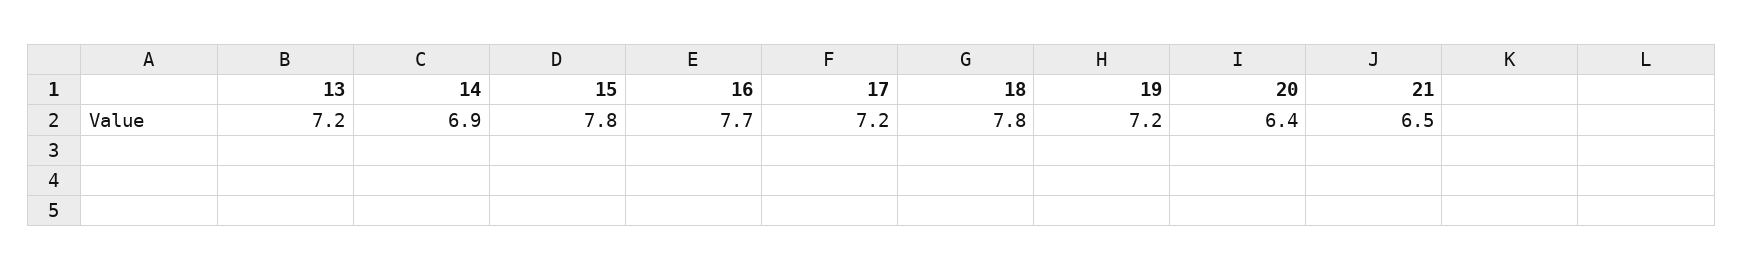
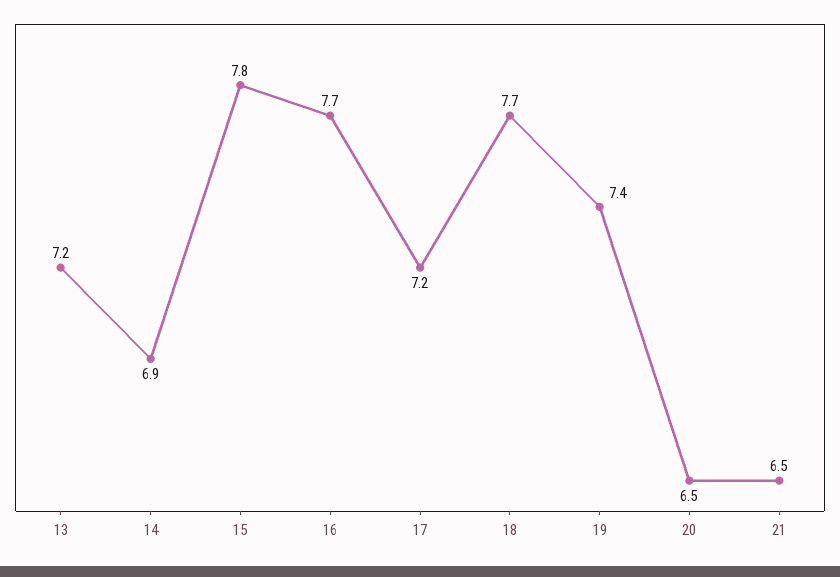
18: 7.8 -> 7.7
19: 7.2 -> 7.4
20: 6.4 -> 6.5

